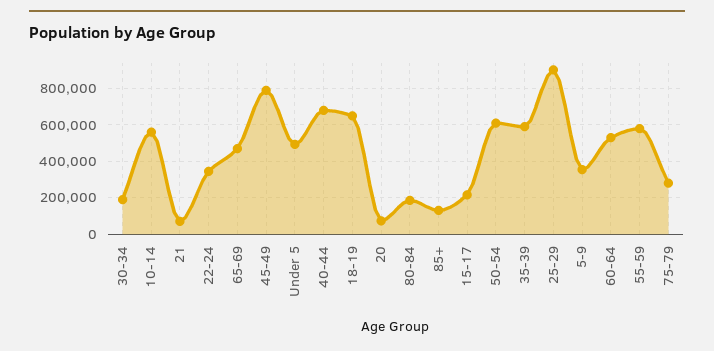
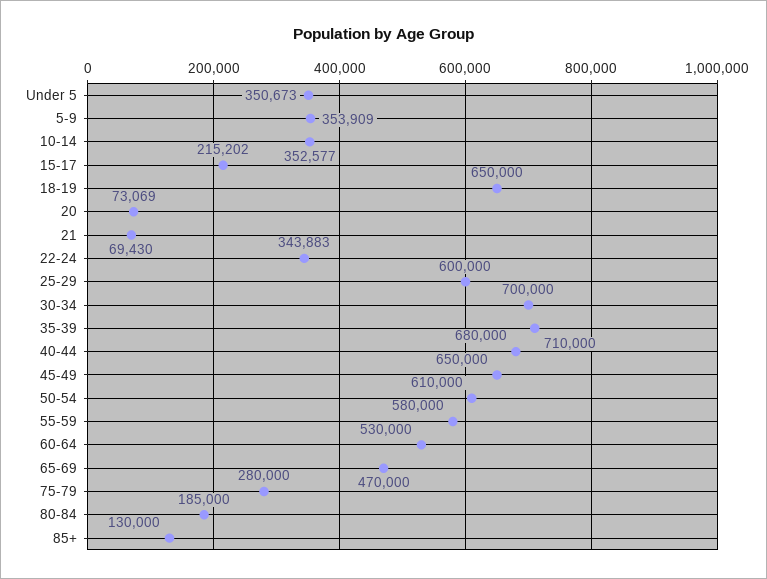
30-34: 200000 -> 700000
10-14: 550000 -> 352577
45-49: 800000 -> 650000
Under 5: 500000 -> 350673
35-39: 600000 -> 710000
25-29: 900000 -> 600000

